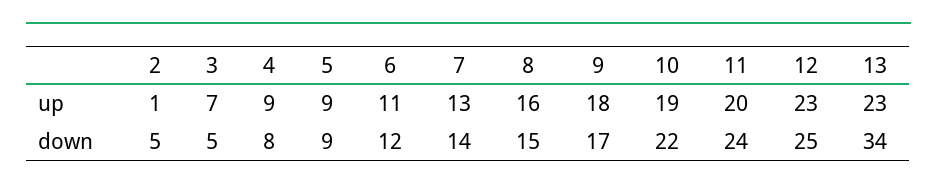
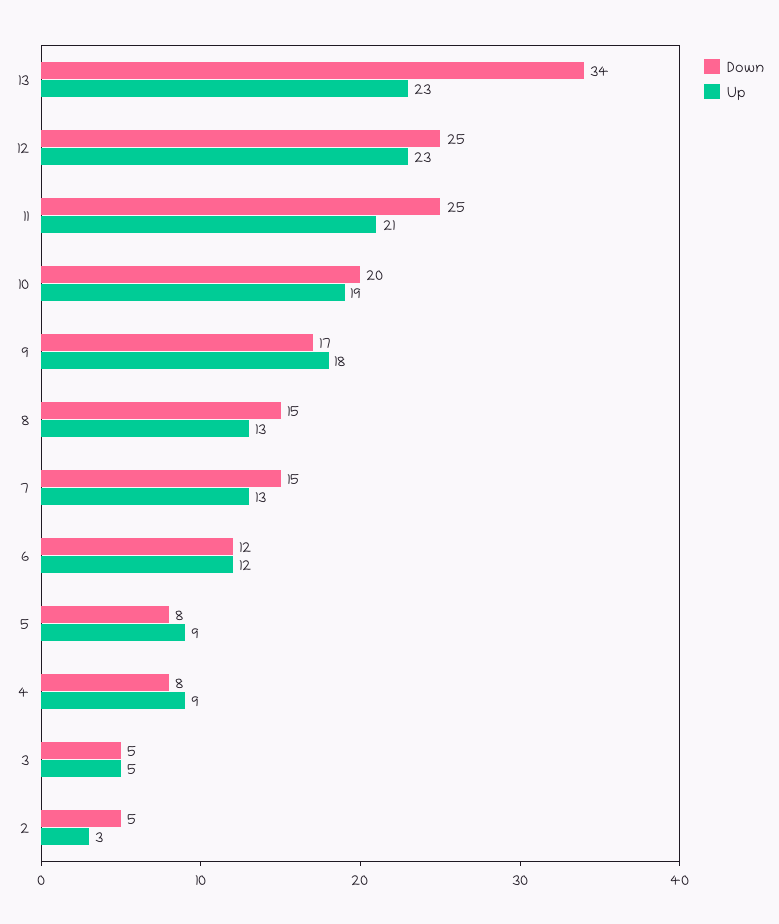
up, 2: 1 -> 3
up, 3: 7 -> 5
up, 6: 11 -> 12
up, 8: 16 -> 13
up, 11: 20 -> 21
down, 5: 9 -> 8
down, 7: 14 -> 15
down, 10: 22 -> 20
down, 11: 24 -> 25

